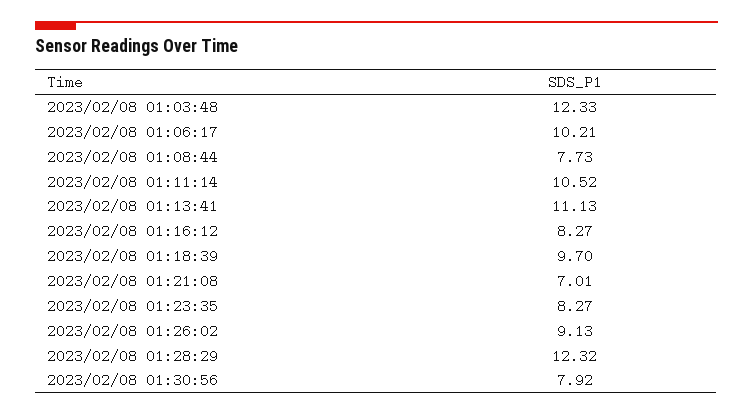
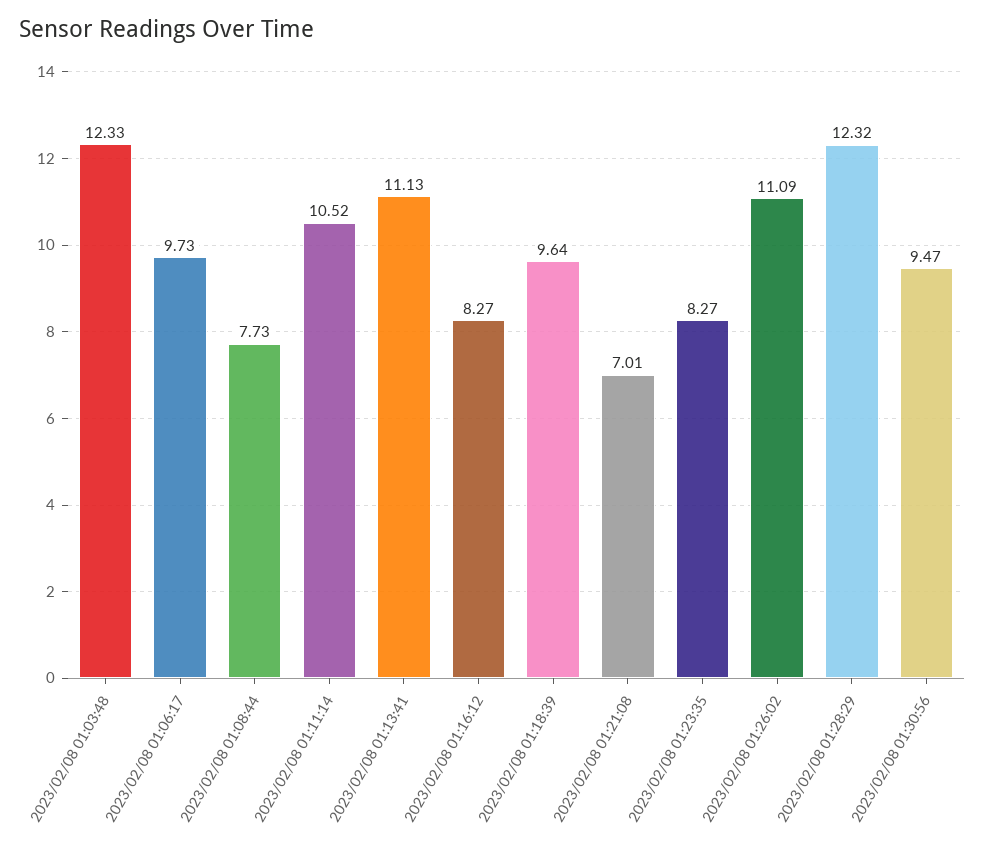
2023/02/08 01:06:17: 10.21 -> 9.73
2023/02/08 01:18:39: 9.7 -> 9.64
2023/02/08 01:26:02: 9.13 -> 11.09
2023/02/08 01:30:56: 7.92 -> 9.47

